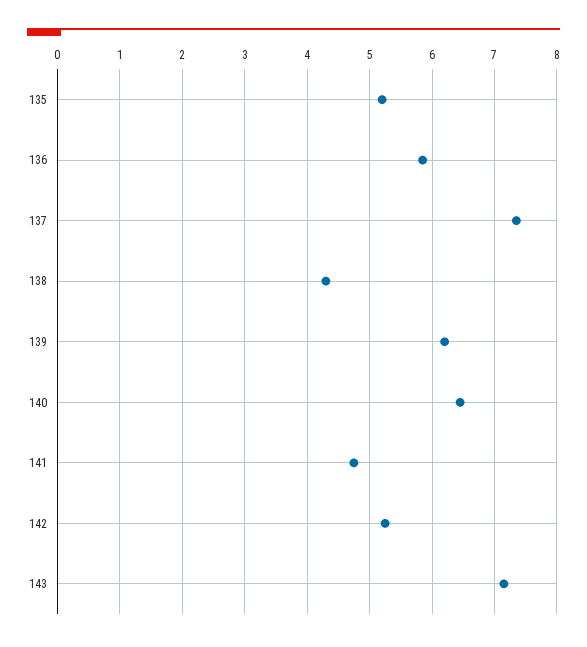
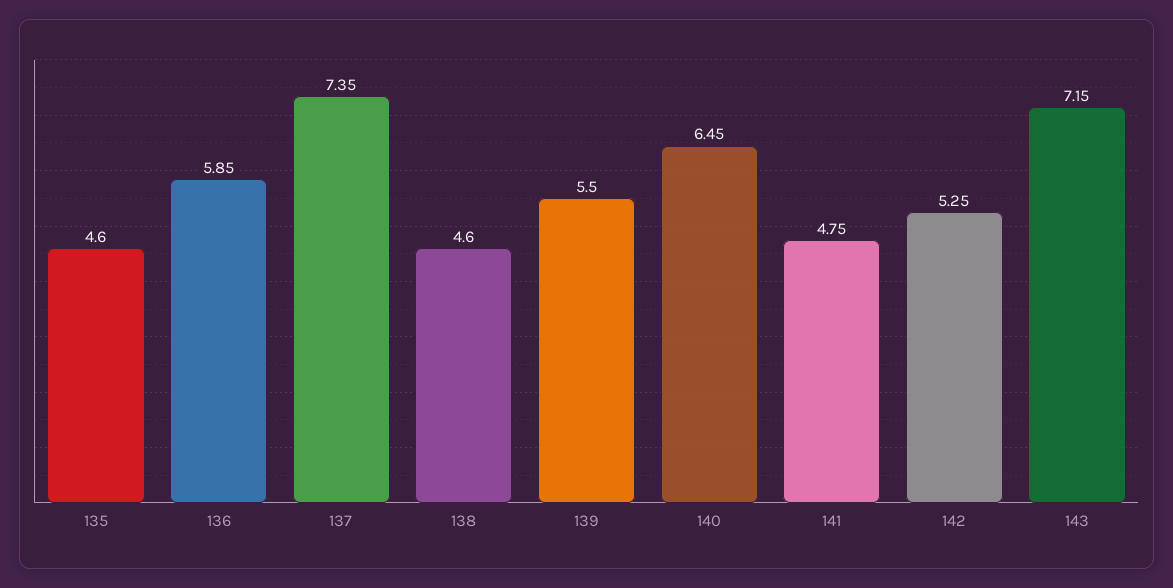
135: 5.2 -> 4.6
138: 4.3 -> 4.6
139: 6.2 -> 5.5

